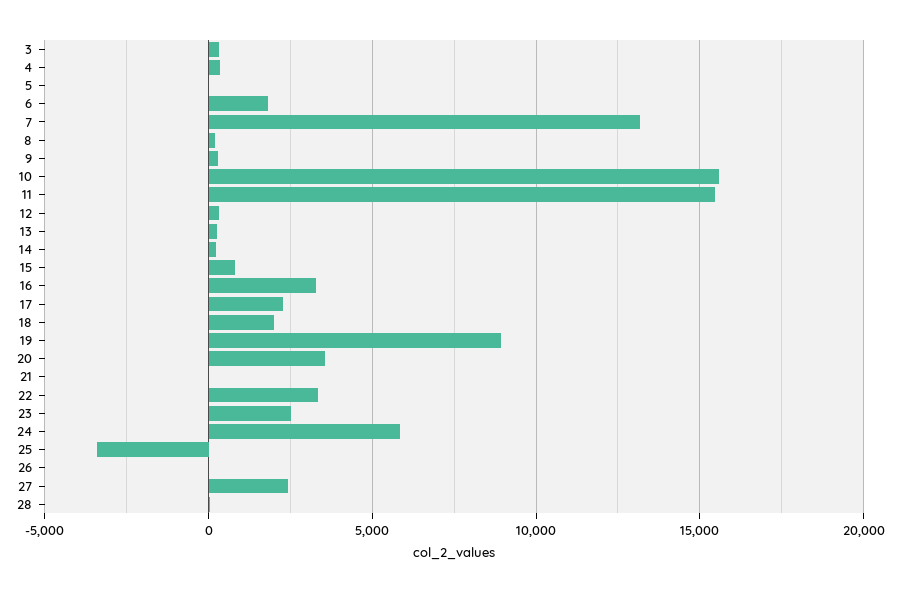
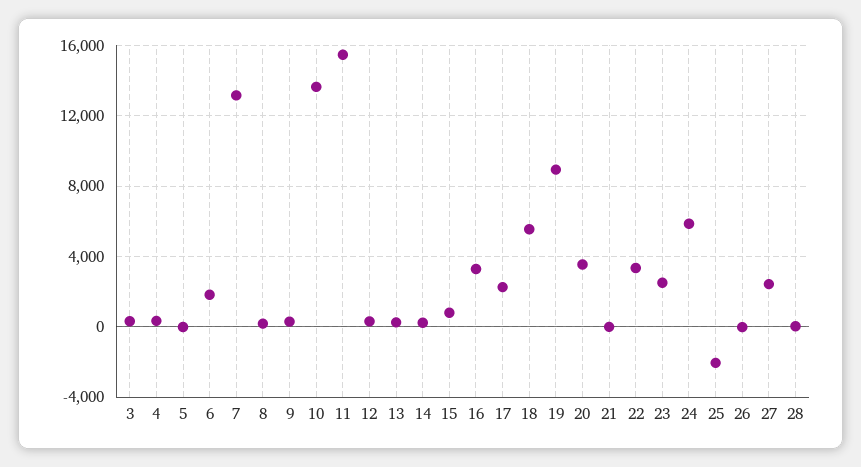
10: 15500 -> 13500
18: 2000 -> 5500
25: -3500 -> -2000

